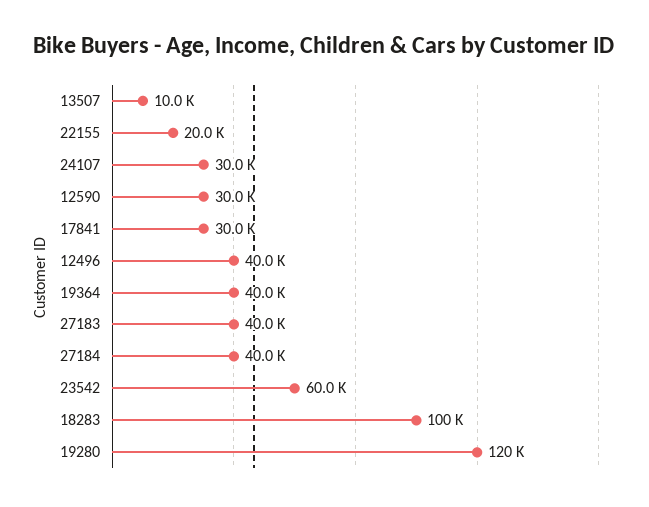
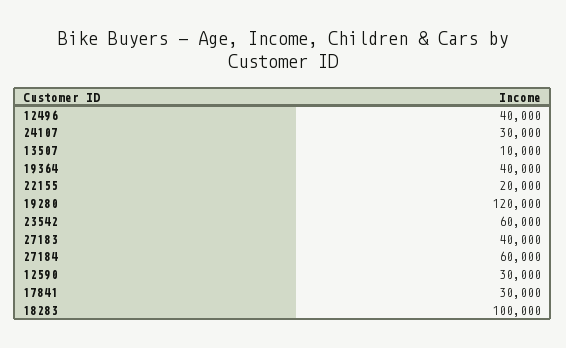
27184: 40000 -> 60000

